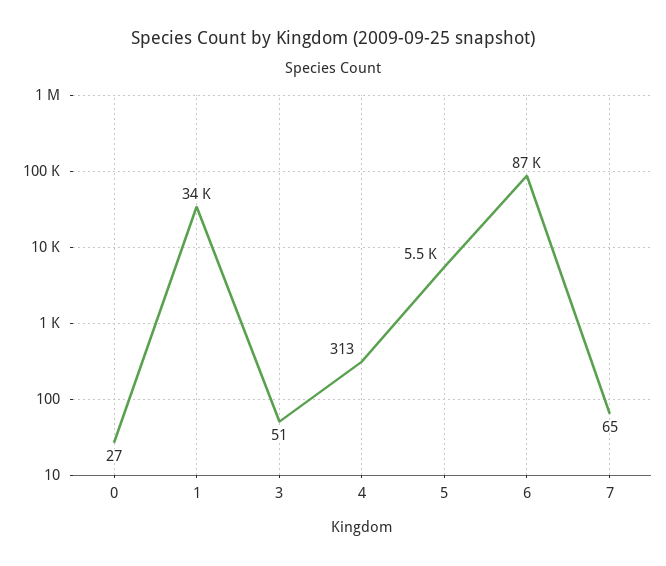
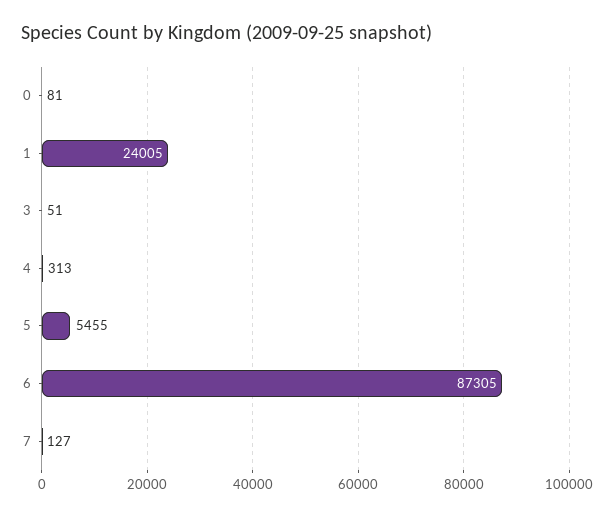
0: 27 -> 81
1: 34000 -> 24005
7: 65 -> 127

